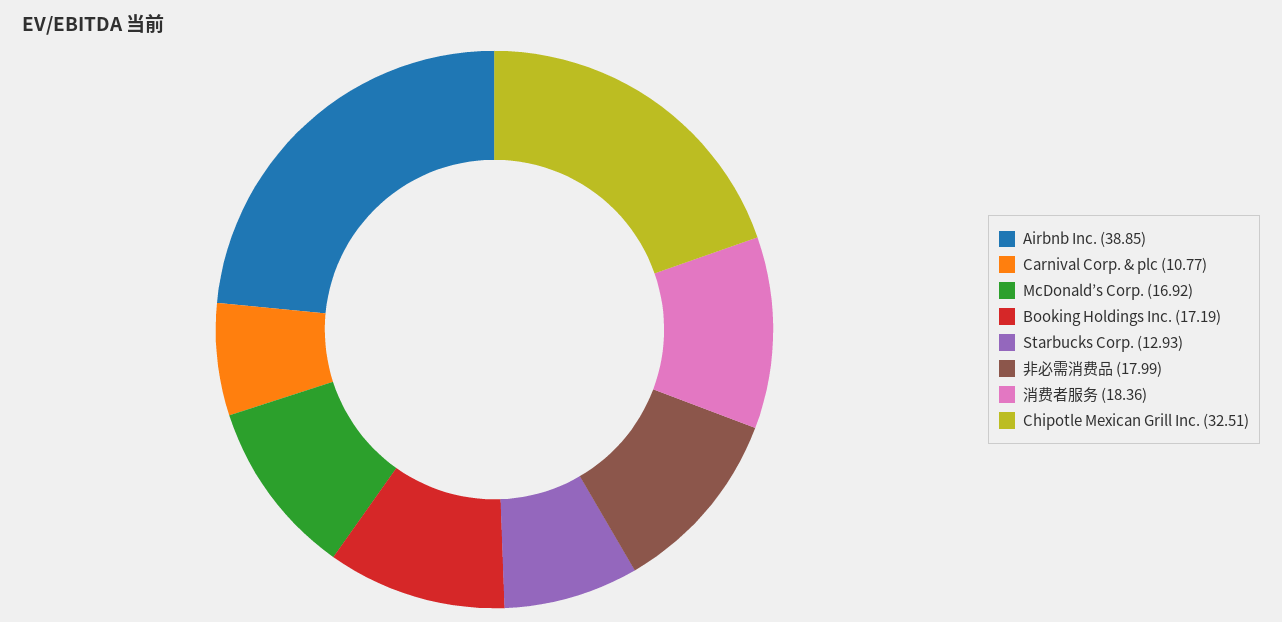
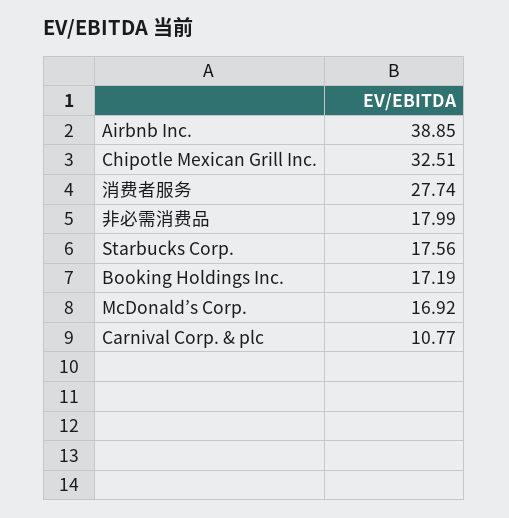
Starbucks Corp.: 12.93 -> 17.56
消费者服务: 18.36 -> 27.74

